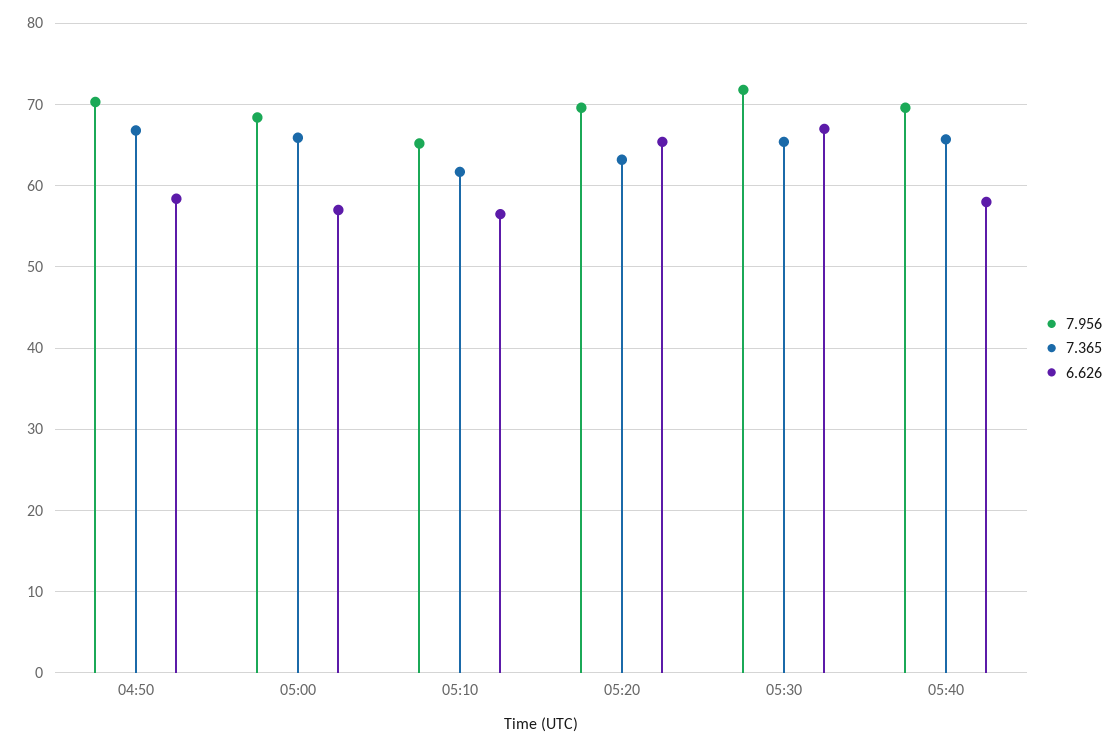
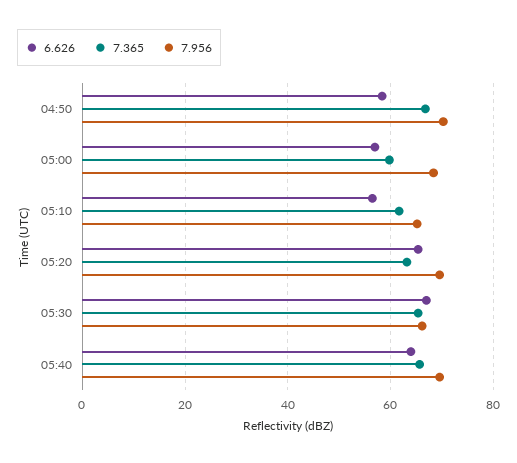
7.365, 05:00: 66 -> 60
7.956, 05:30: 72 -> 66
6.626, 05:40: 58 -> 64

